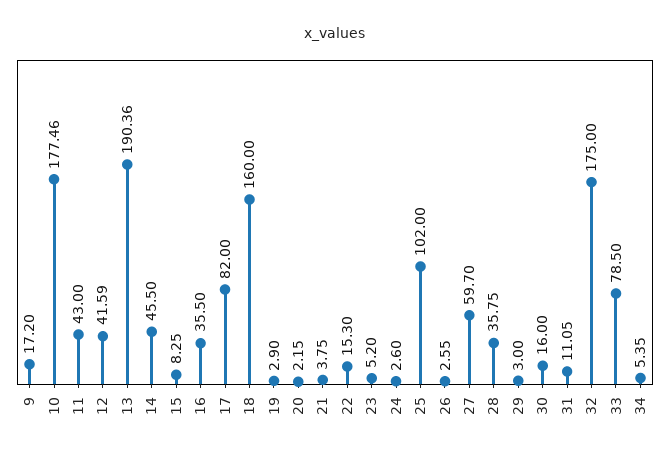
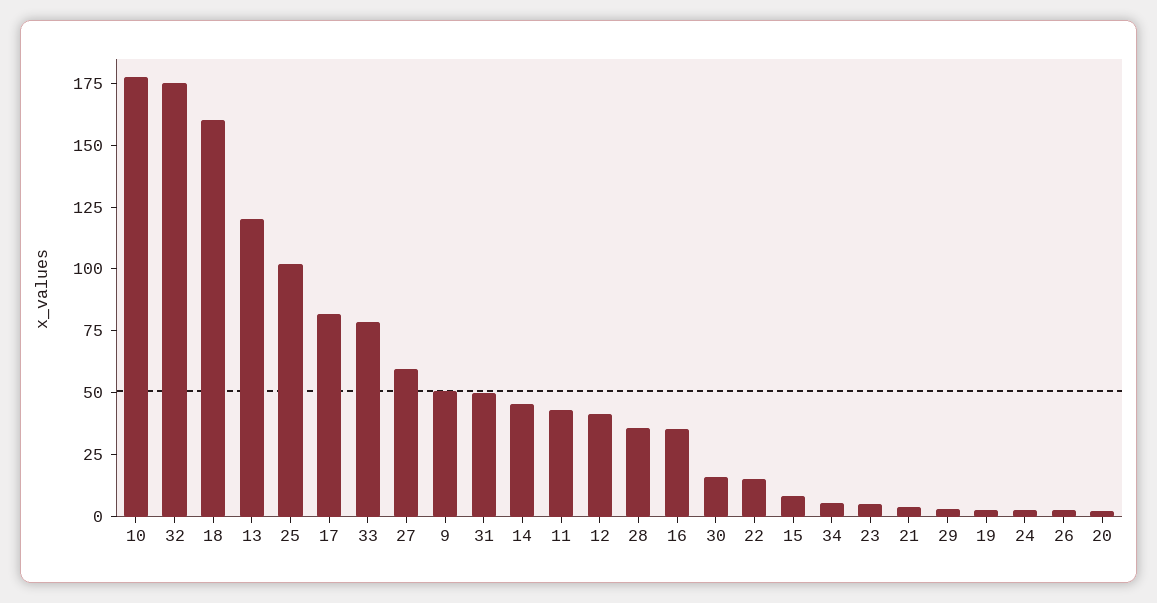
9: 17.2 -> 50
13: 190.36 -> 120
31: 11.05 -> 50

